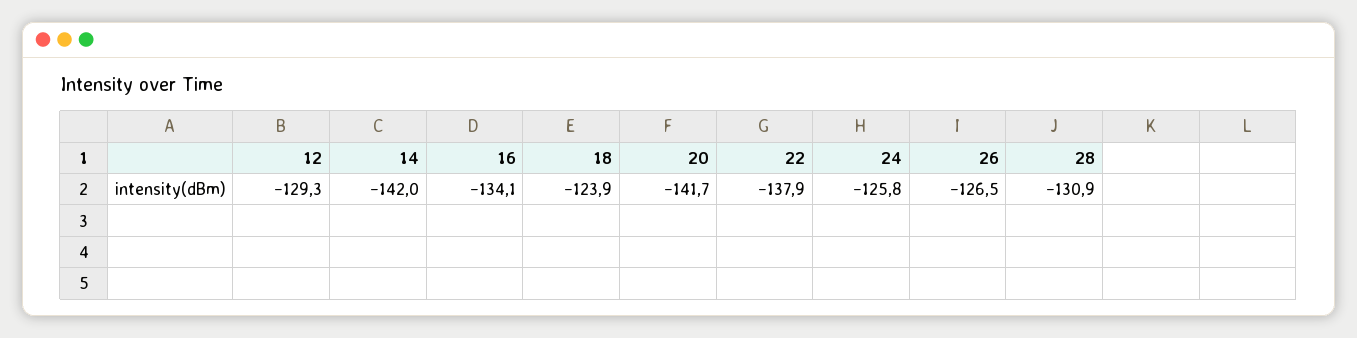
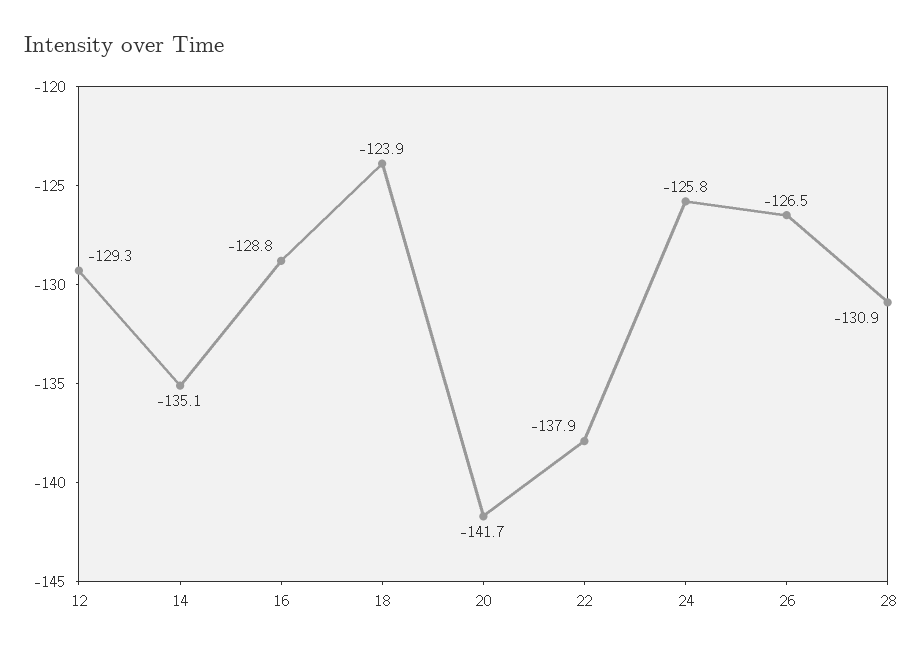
14: -142 -> -135.1
16: -134.1 -> -128.8

